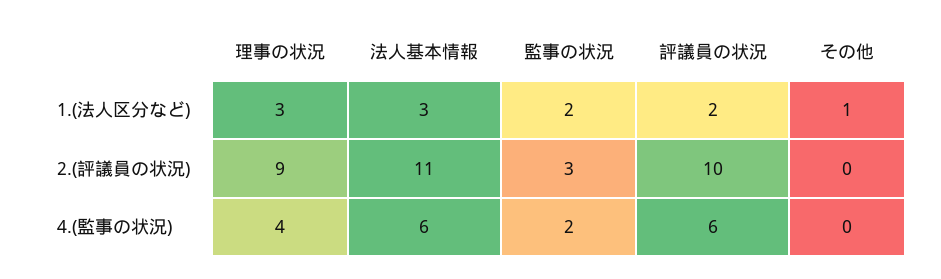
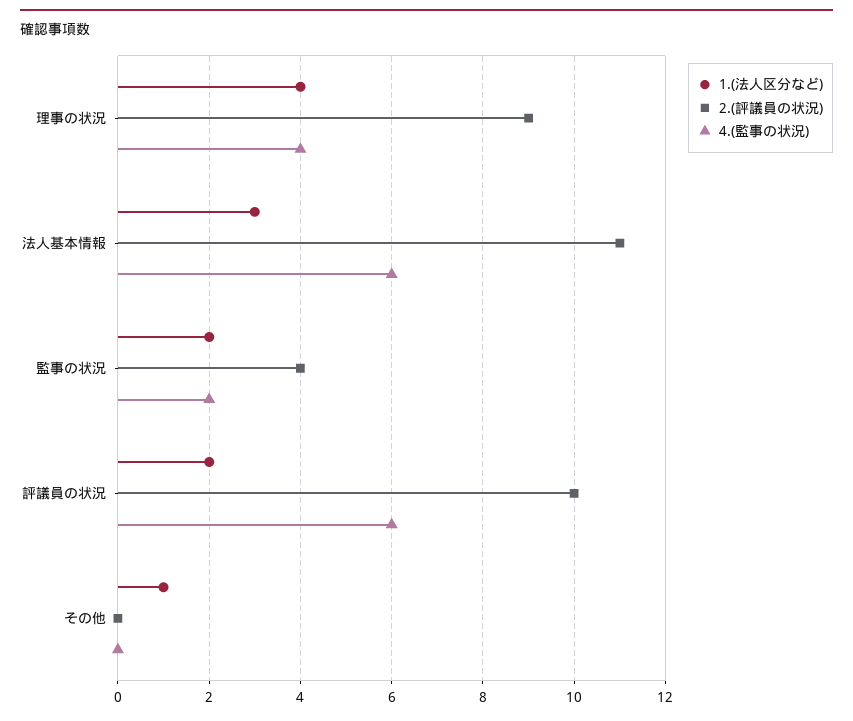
1.(法人区分など), 理事の状況: 3 -> 4
2.(評議員の状況), 監事の状況: 3 -> 4

